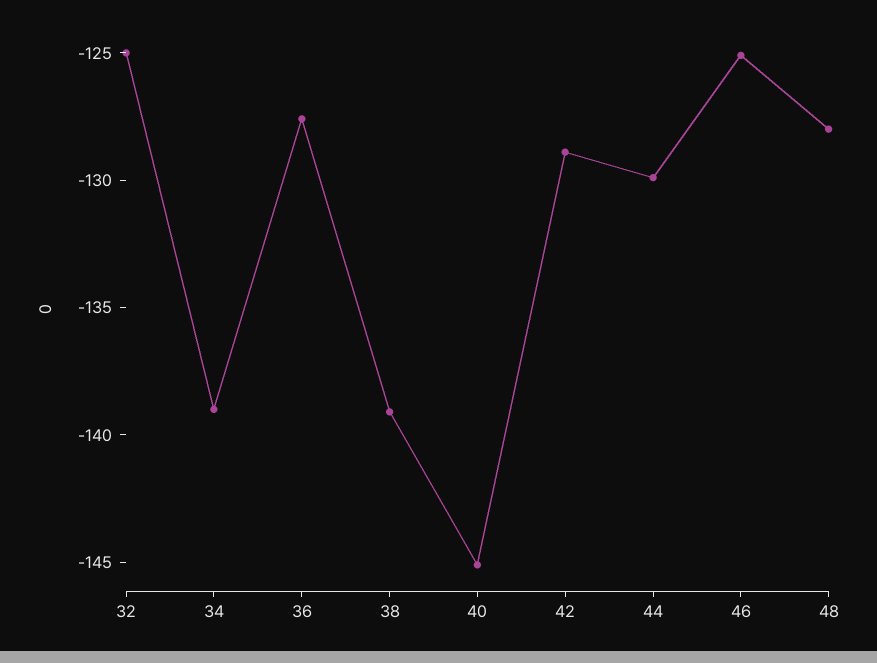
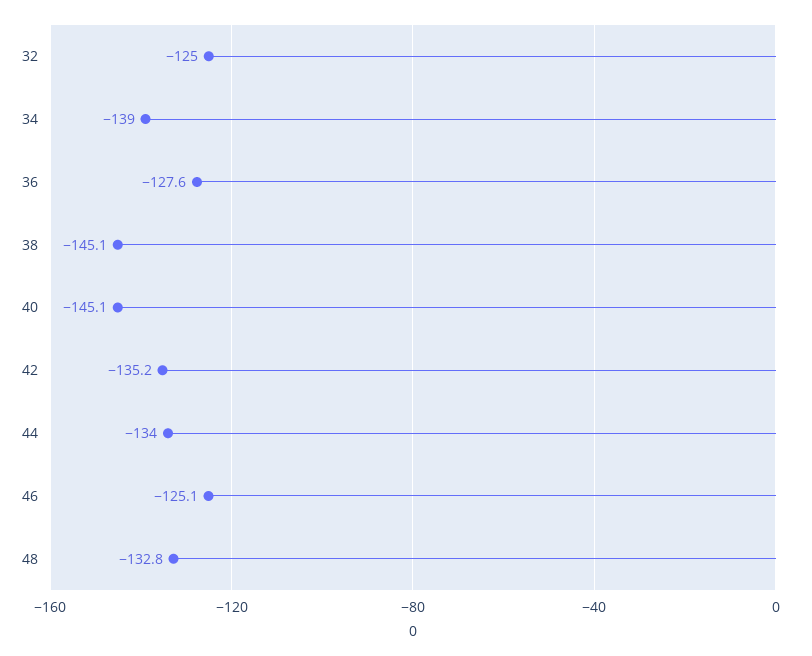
38: -139 -> -145.1
42: -129 -> -135.2
44: -130 -> -134
48: -128 -> -132.8

